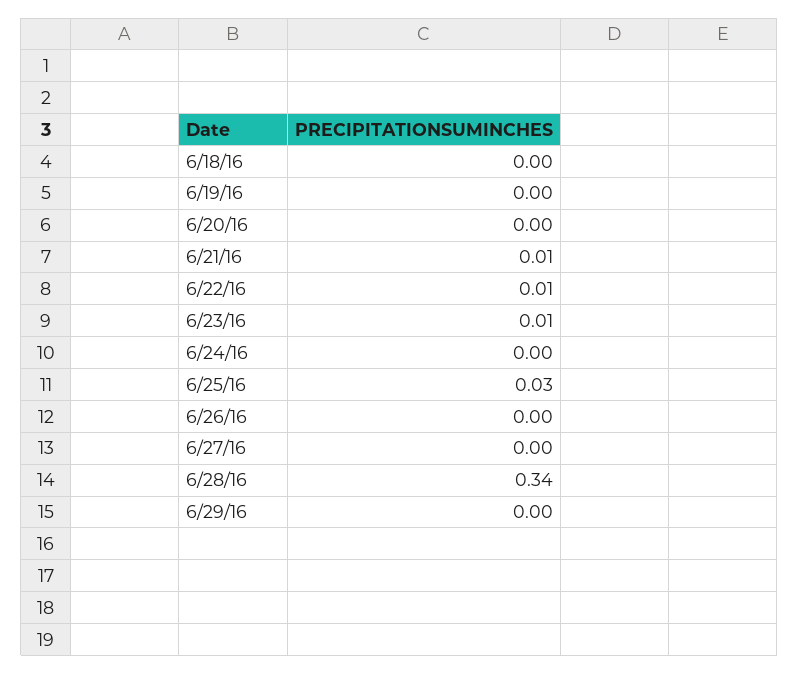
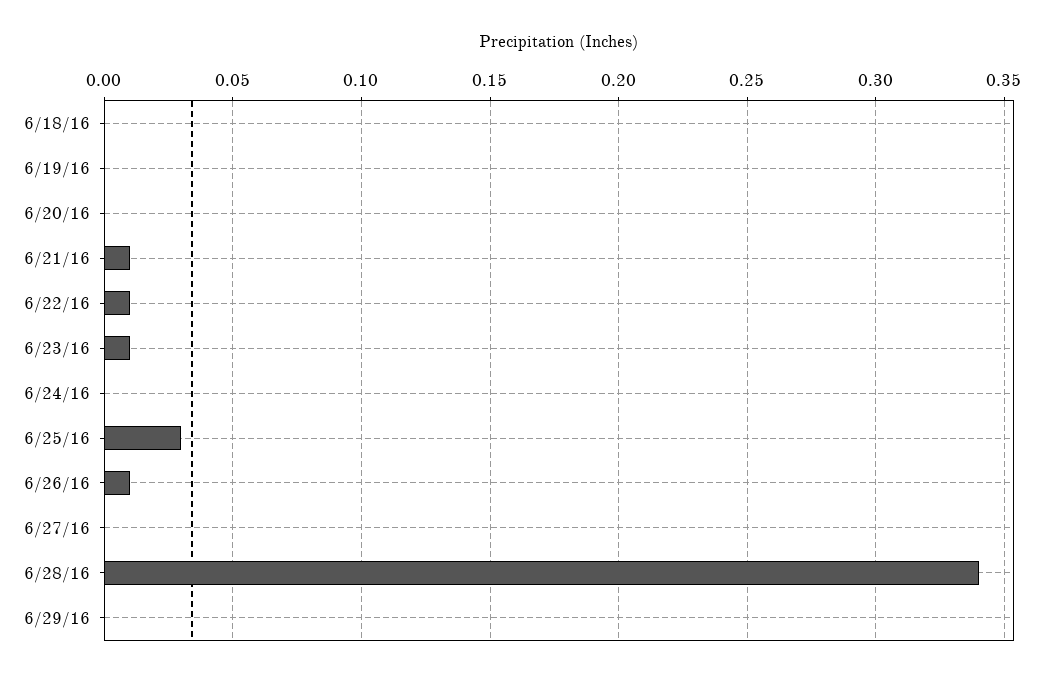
6/26/16: 0 -> 0.01

